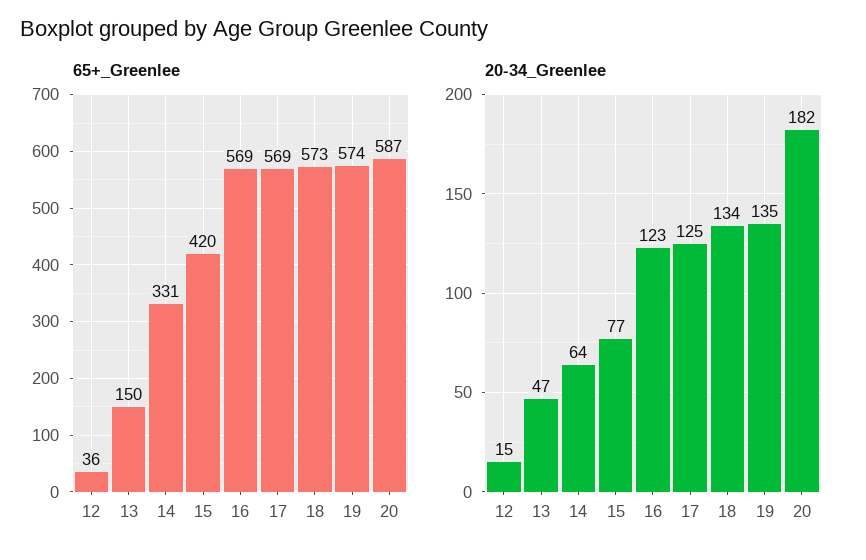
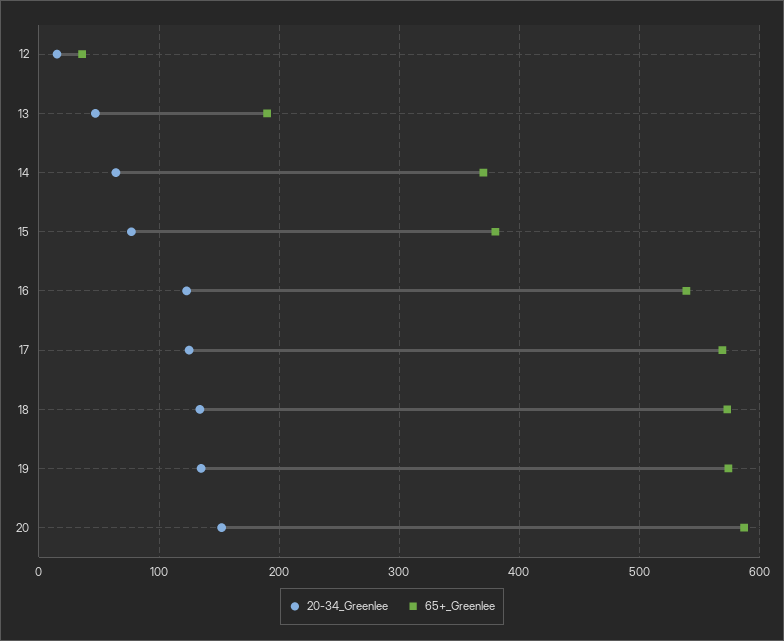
65+_Greenlee, 13: 150 -> 190
65+_Greenlee, 14: 331 -> 370
65+_Greenlee, 15: 420 -> 380
65+_Greenlee, 16: 569 -> 540
20-34_Greenlee, 20: 182 -> 150

